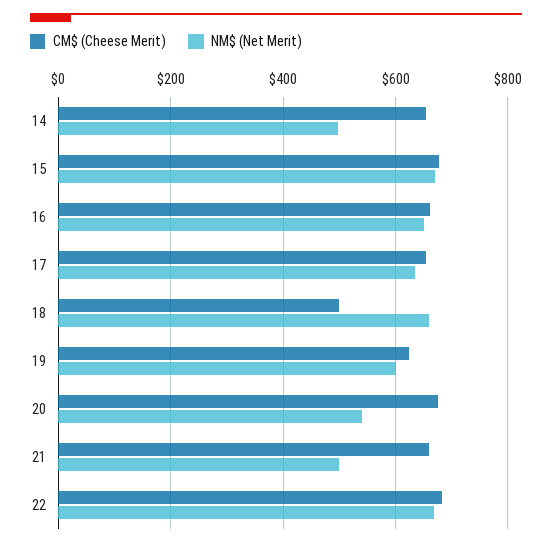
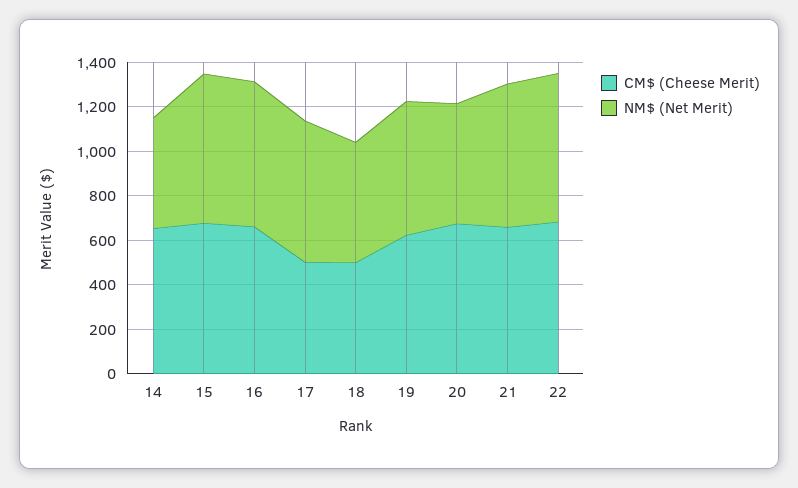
CM$ (Cheese Merit), 17: 660 -> 500
NM$ (Net Merit), 18: 660 -> 550
NM$ (Net Merit), 21: 500 -> 650

